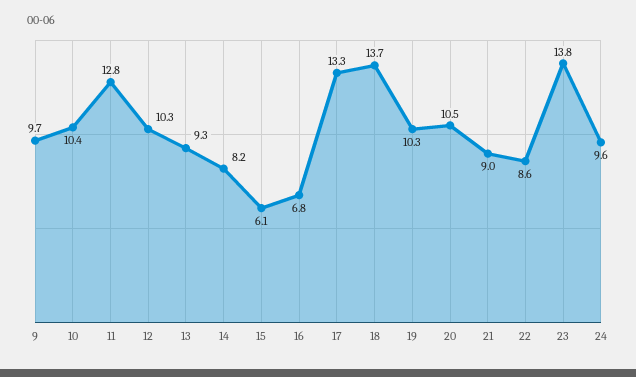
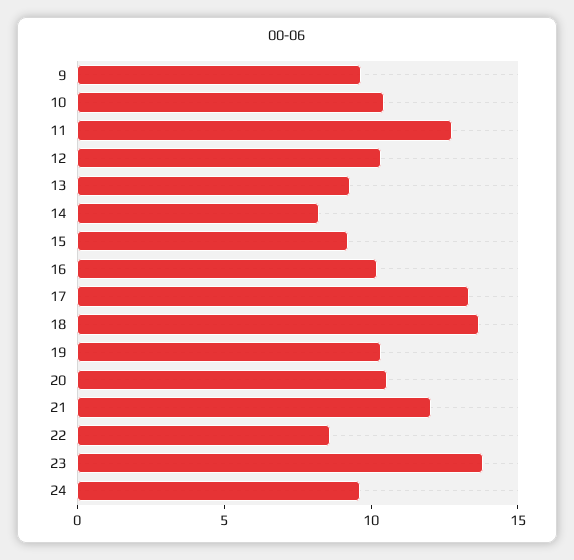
15: 6.1 -> 9
16: 6.8 -> 10
21: 9 -> 12

